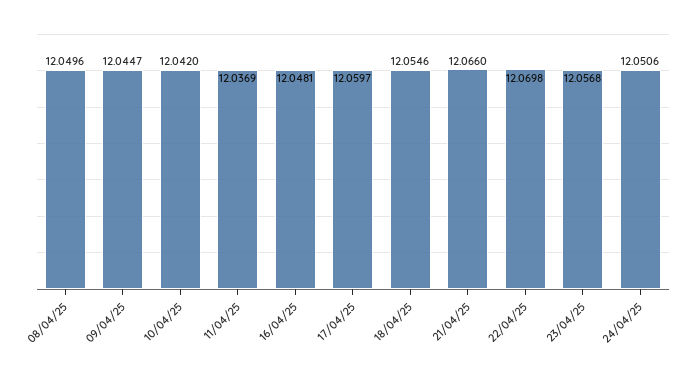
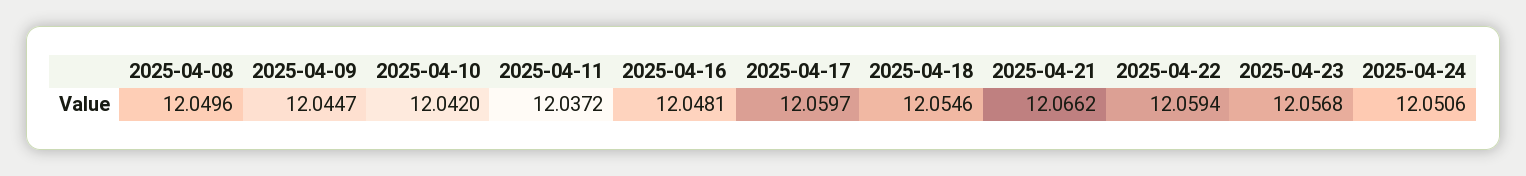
11/04/25: 12.0369 -> 12.0372
21/04/25: 12.066 -> 12.0662
22/04/25: 12.0698 -> 12.0594

